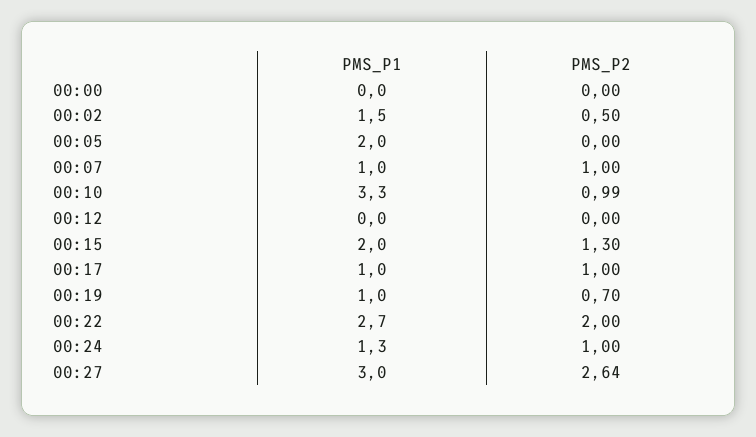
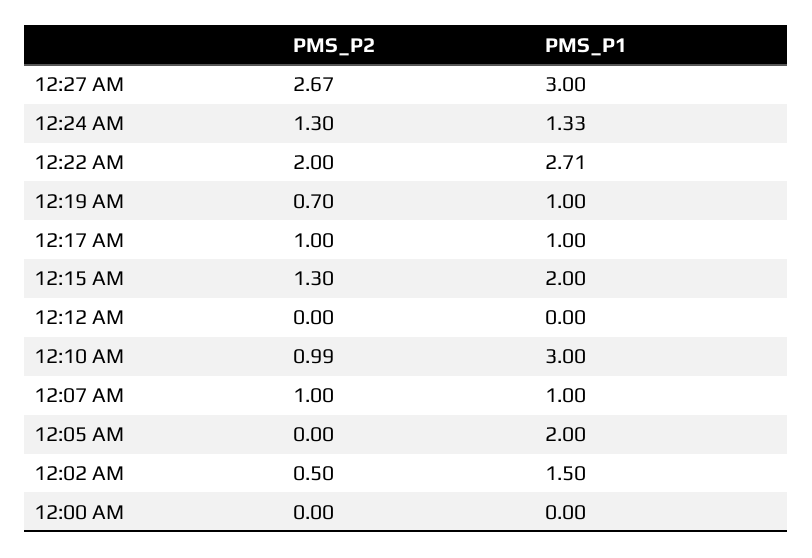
PMS_P1, 00:10: 3.3 -> 3
PMS_P2, 00:24: 1 -> 1.3
PMS_P2, 00:27: 2.64 -> 2.67

